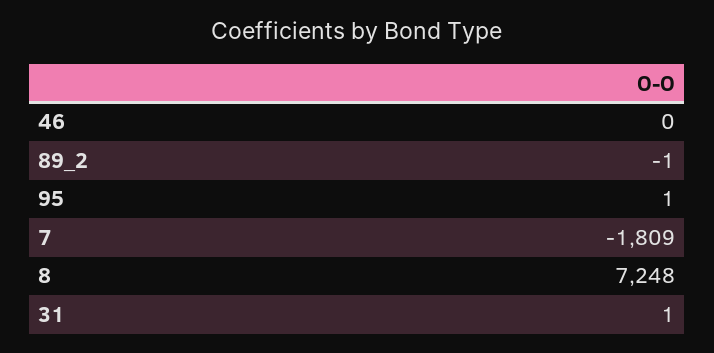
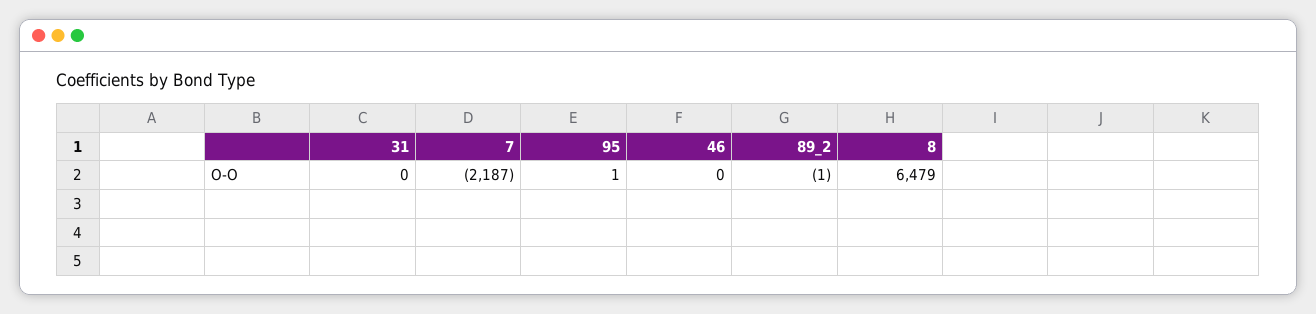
7: -1809 -> -2187
8: 7248 -> 6479
31: 1 -> 0

